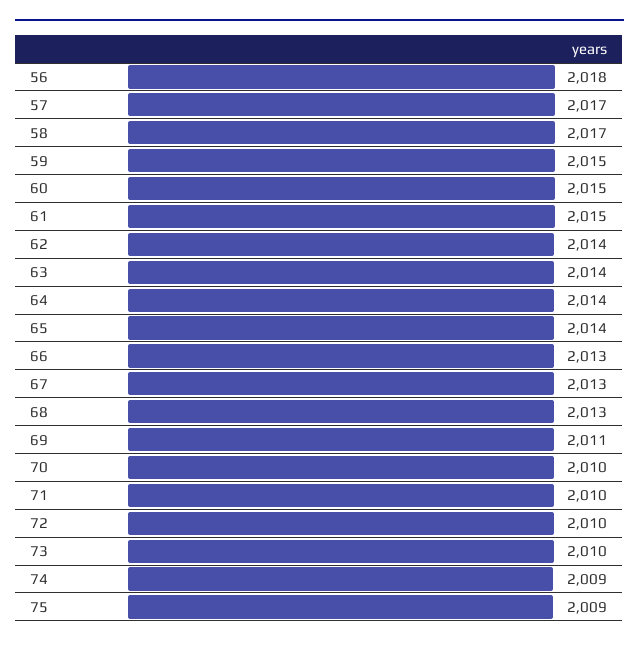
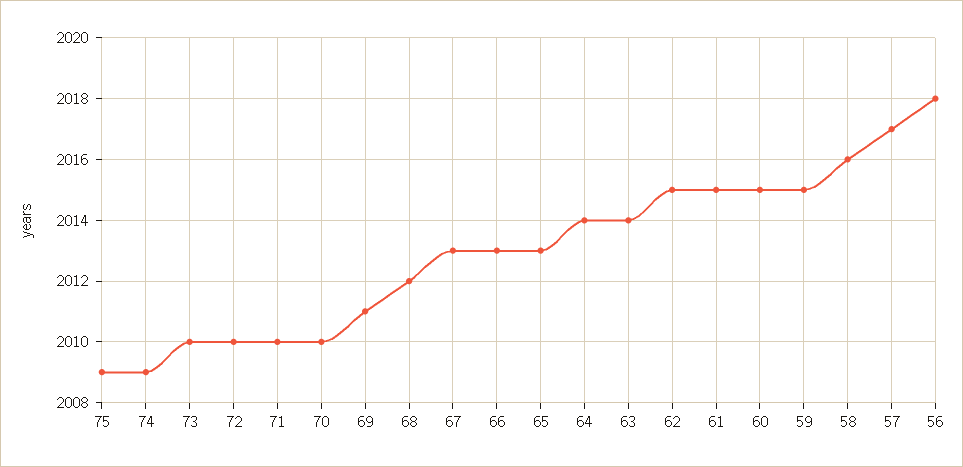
58: 2017 -> 2016
62: 2014 -> 2015
65: 2014 -> 2013
68: 2013 -> 2012

